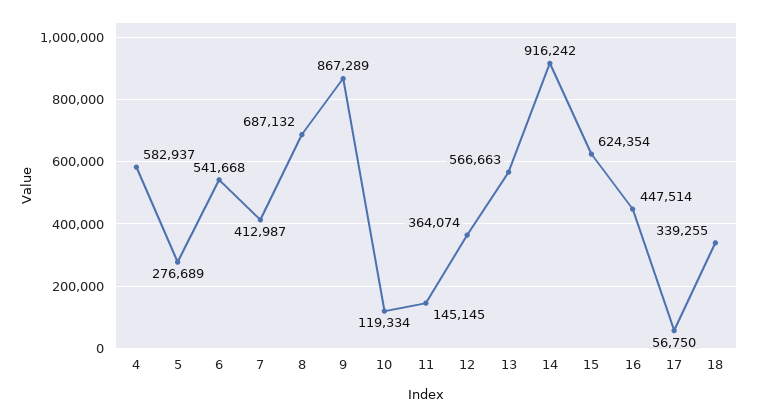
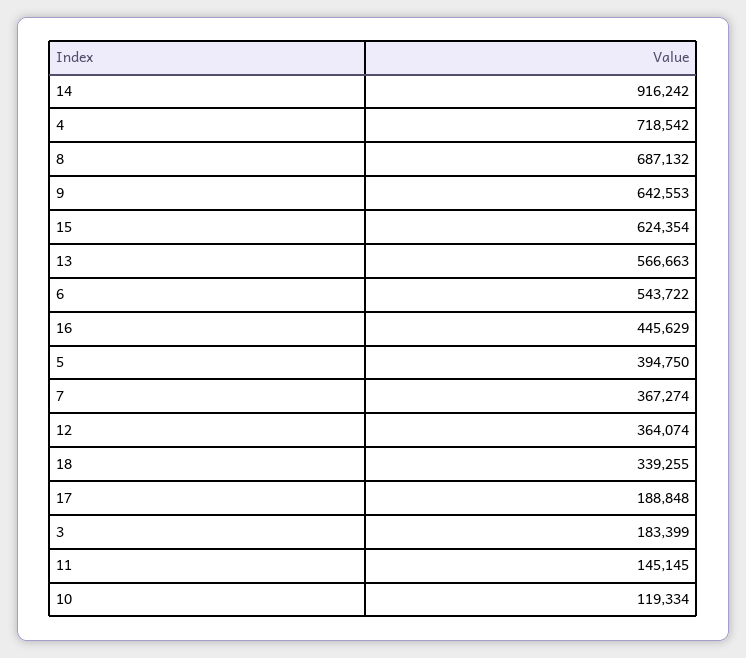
4: 582937 -> 718542
5: 276689 -> 394750
6: 541668 -> 543722
7: 412987 -> 367274
9: 867289 -> 642553
16: 447514 -> 445629
17: 56750 -> 188848
3: none -> 183399

